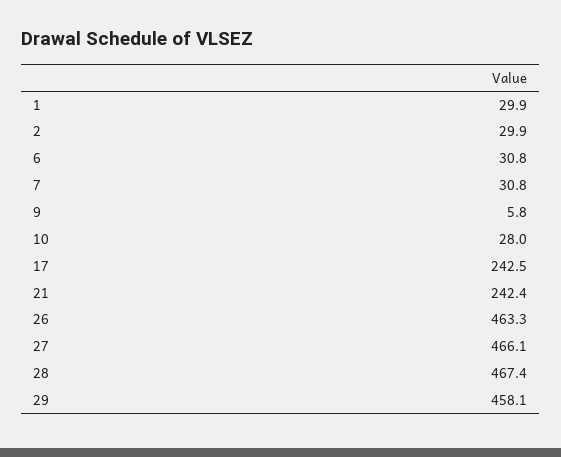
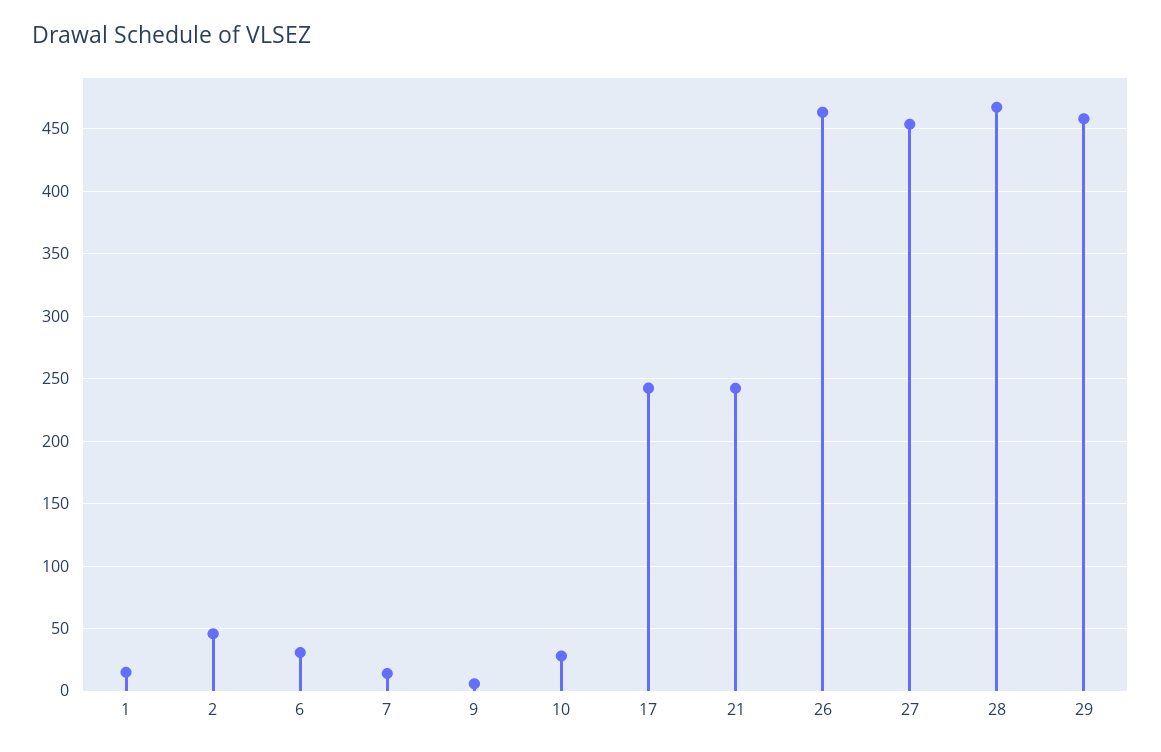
1: 29.9 -> 15
2: 29.9 -> 45
7: 30.8 -> 15
27: 466.1 -> 455

